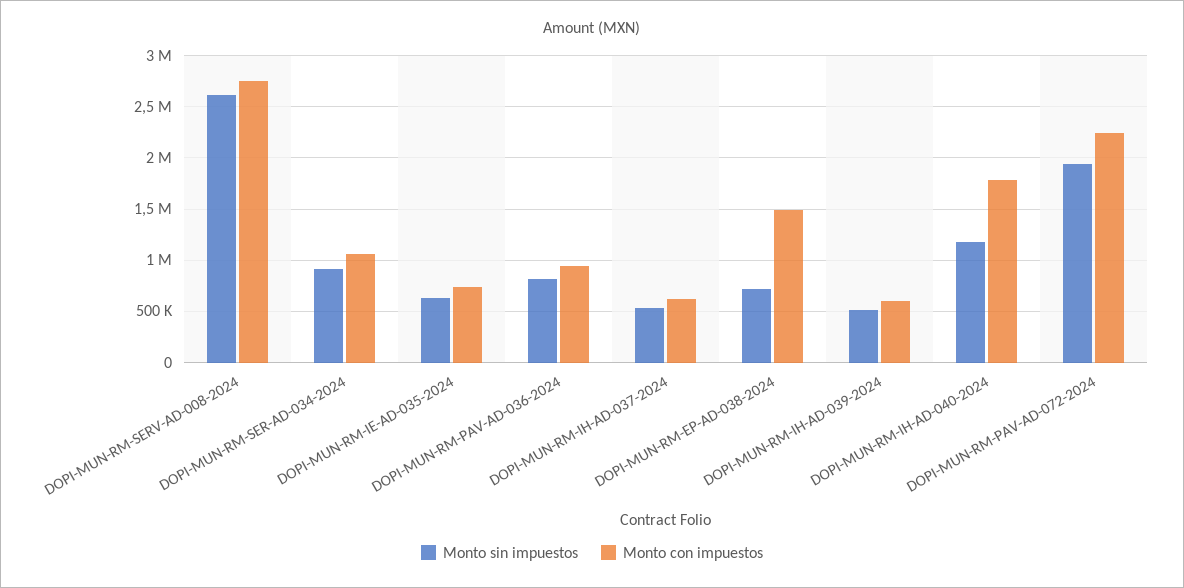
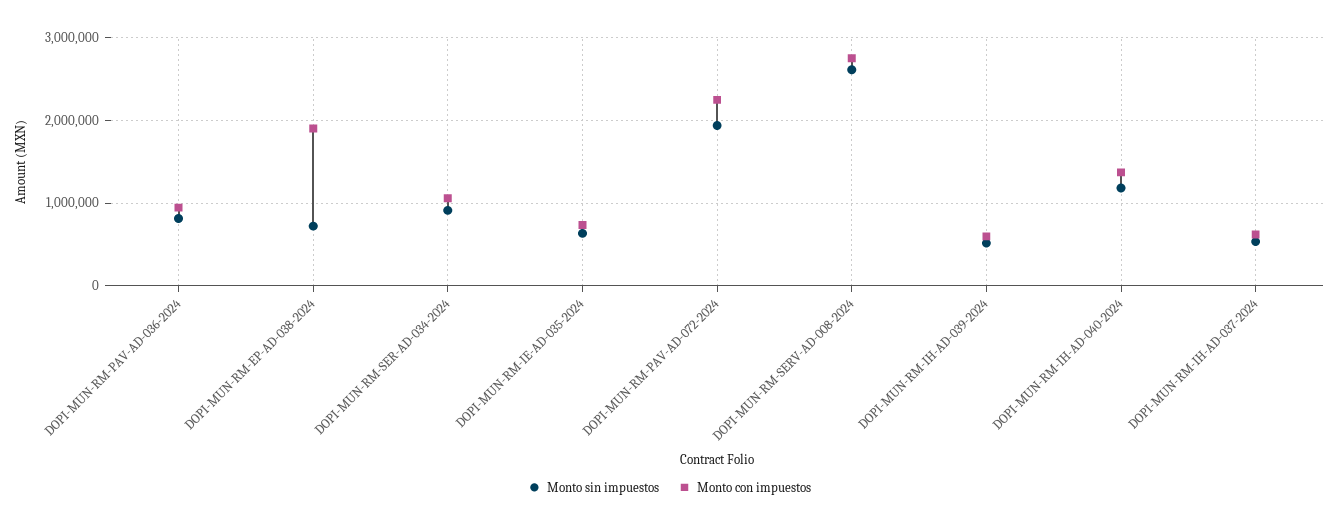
Monto con impuestos, DOPI-MUN-RM-EP-AD-038-2024: 1500000 -> 1900000
Monto con impuestos, DOPI-MUN-RM-IH-AD-040-2024: 1800000 -> 1400000

